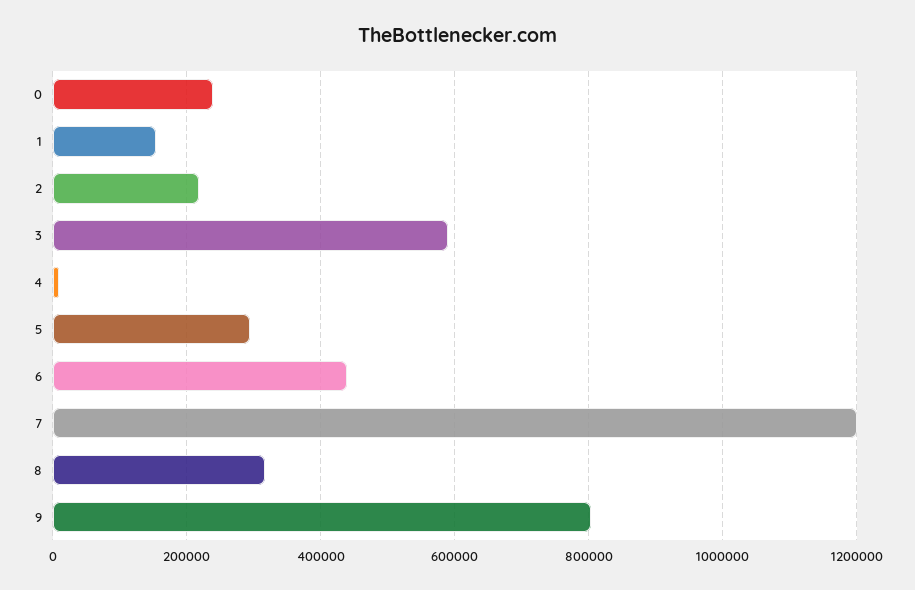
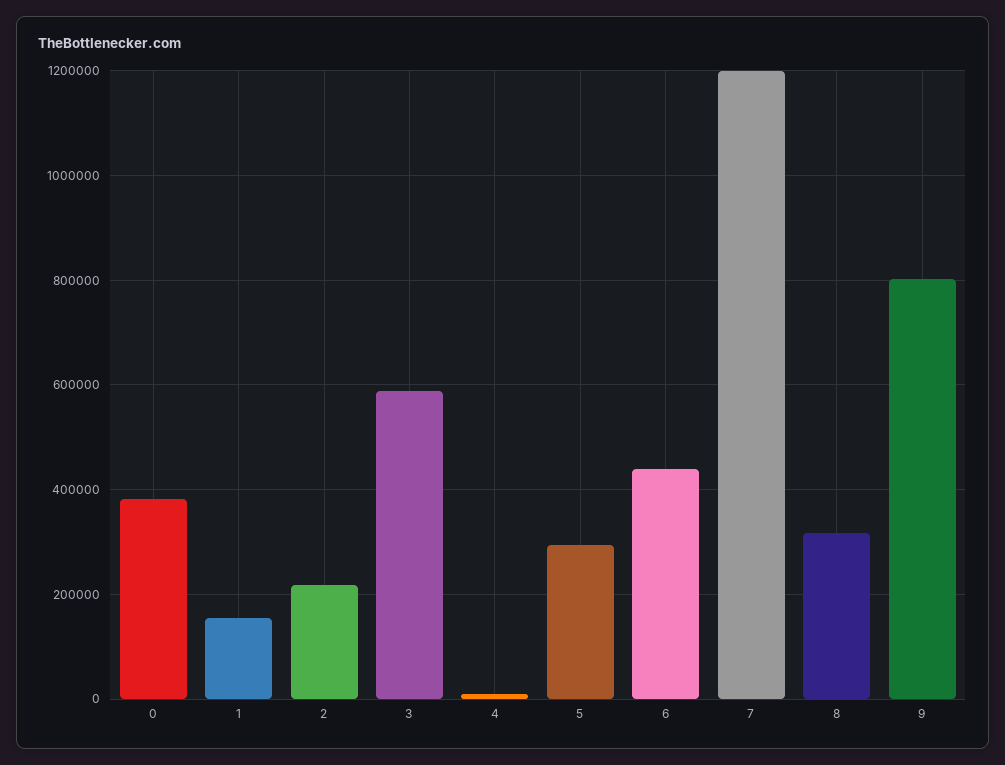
0: 240000 -> 380000

